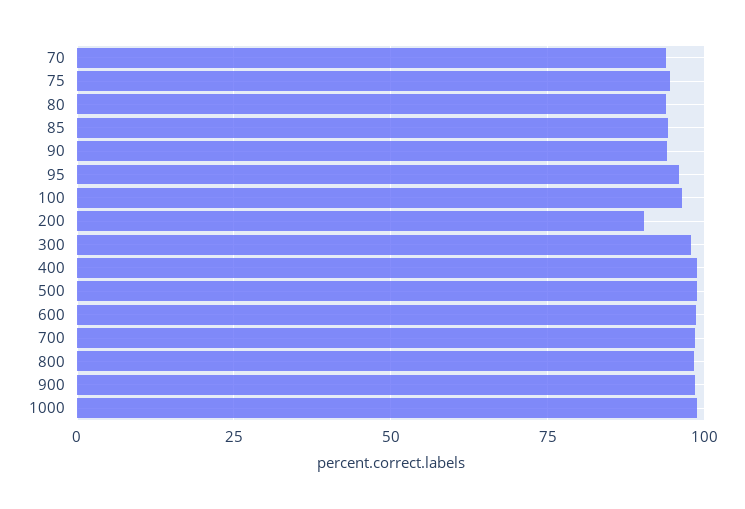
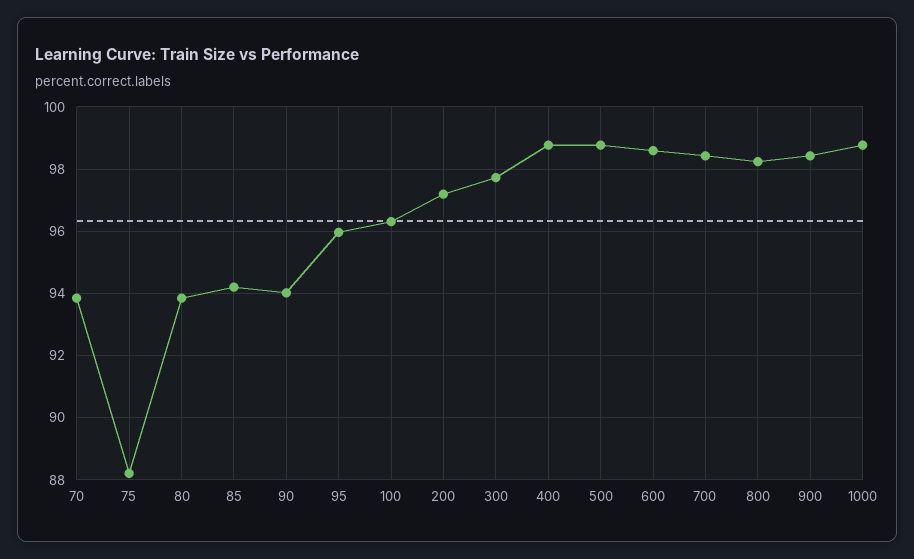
75: 95 -> 88.2
200: 90 -> 97.2

